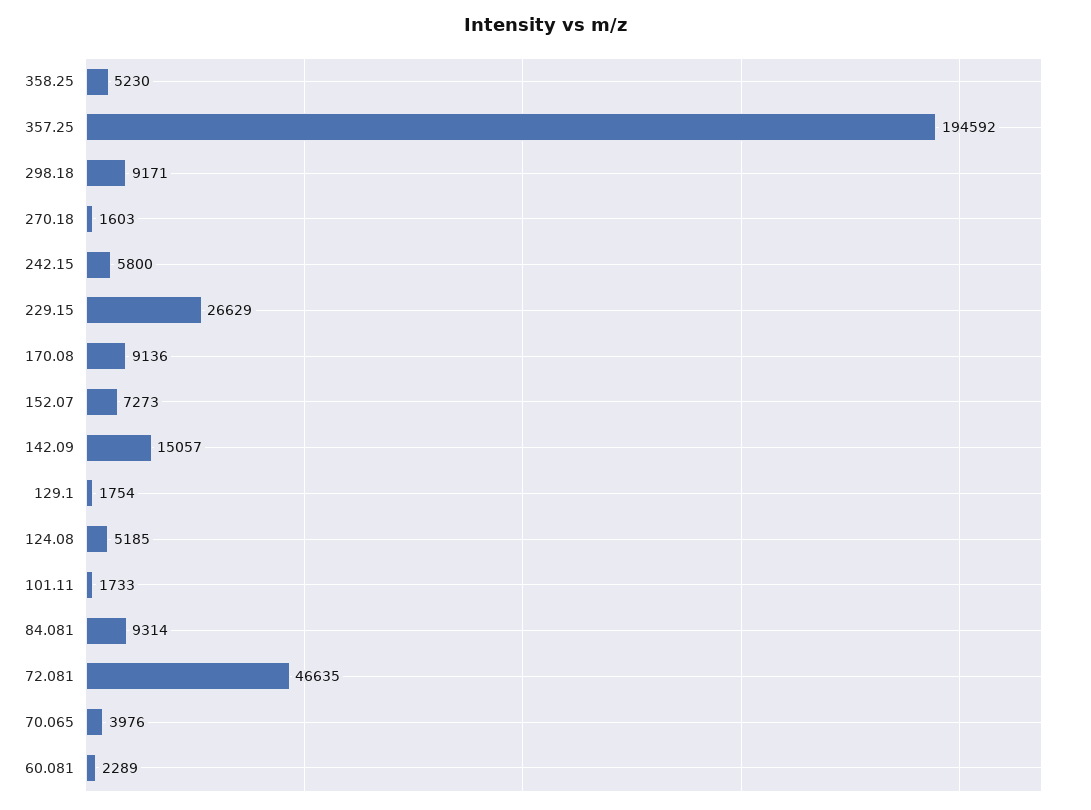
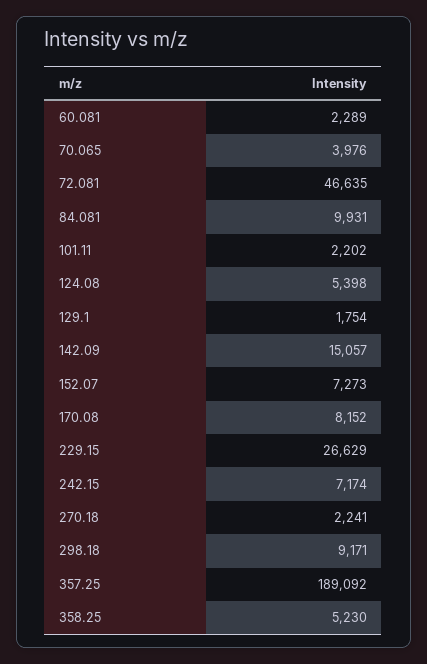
357.25: 194592 -> 189092
270.18: 1603 -> 2241
242.15: 5800 -> 7174
170.08: 9136 -> 8152
124.08: 5185 -> 5398
101.11: 1733 -> 2202
84.081: 9314 -> 9931

